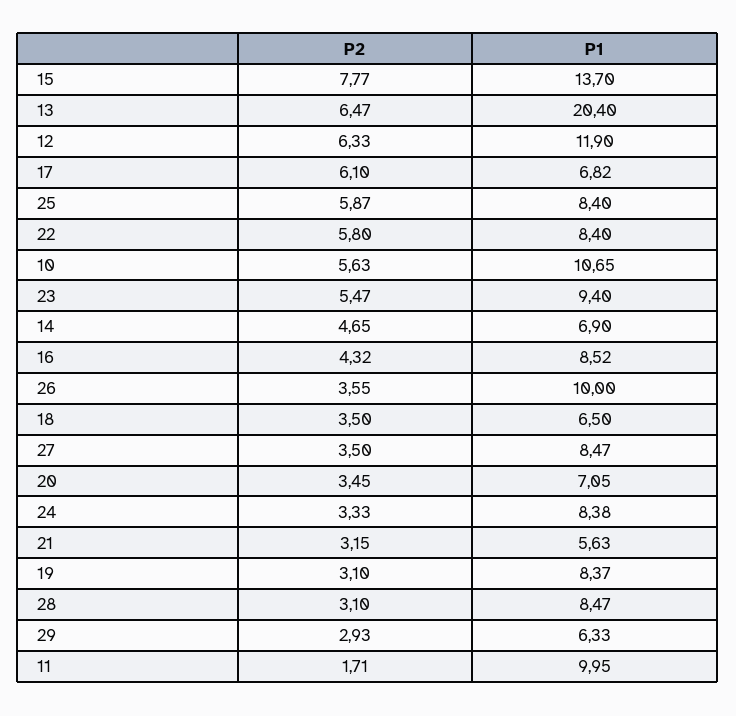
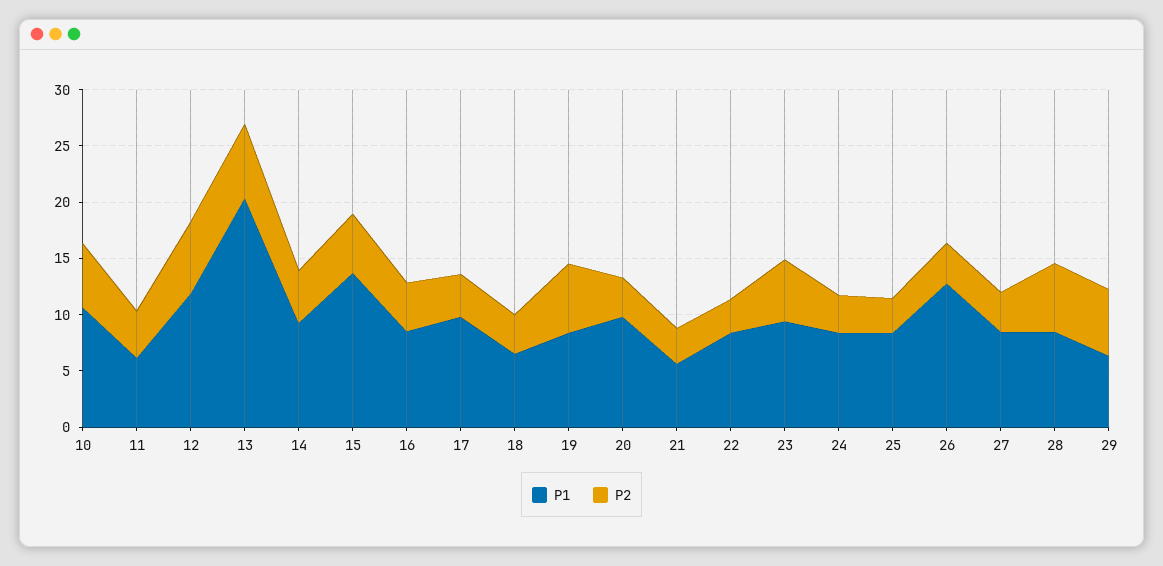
P2, 15: 7.77 -> 5
P2, 17: 6.1 -> 4
P1, 17: 6.82 -> 10
P2, 25: 5.87 -> 3
P2, 22: 5.8 -> 3
P1, 14: 6.9 -> 9
P1, 26: 10 -> 13
P1, 20: 7.05 -> 10
P2, 19: 3.1 -> 6
P2, 28: 3.1 -> 6
P2, 29: 2.93 -> 6
P2, 11: 1.71 -> 4
P1, 11: 9.95 -> 6

